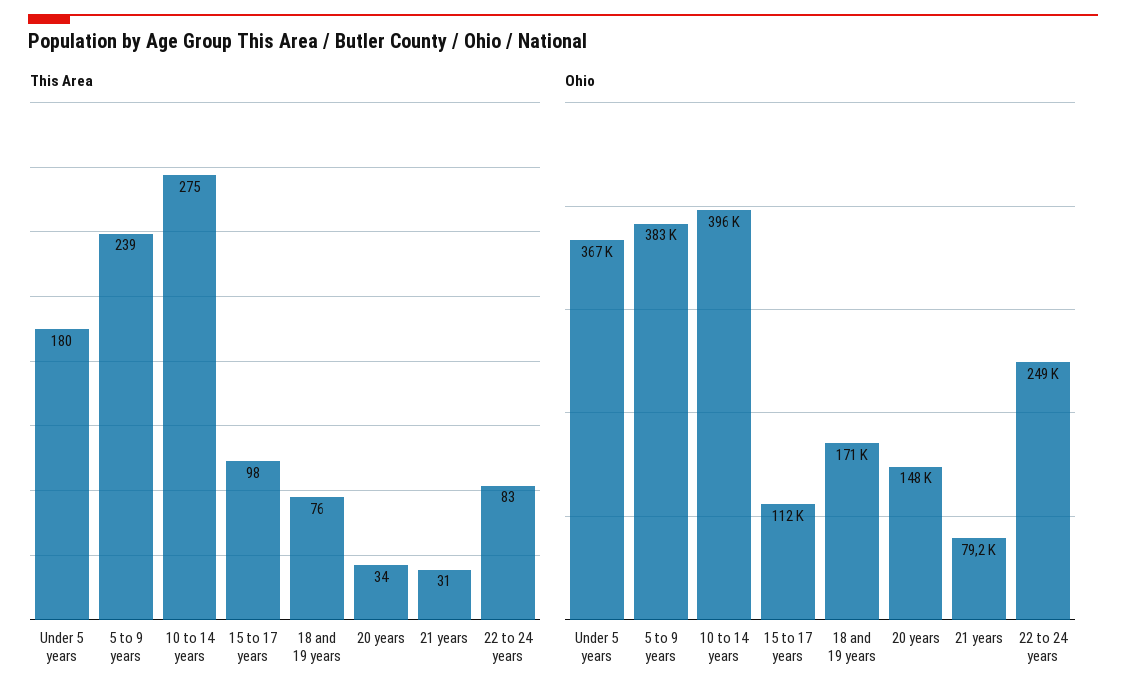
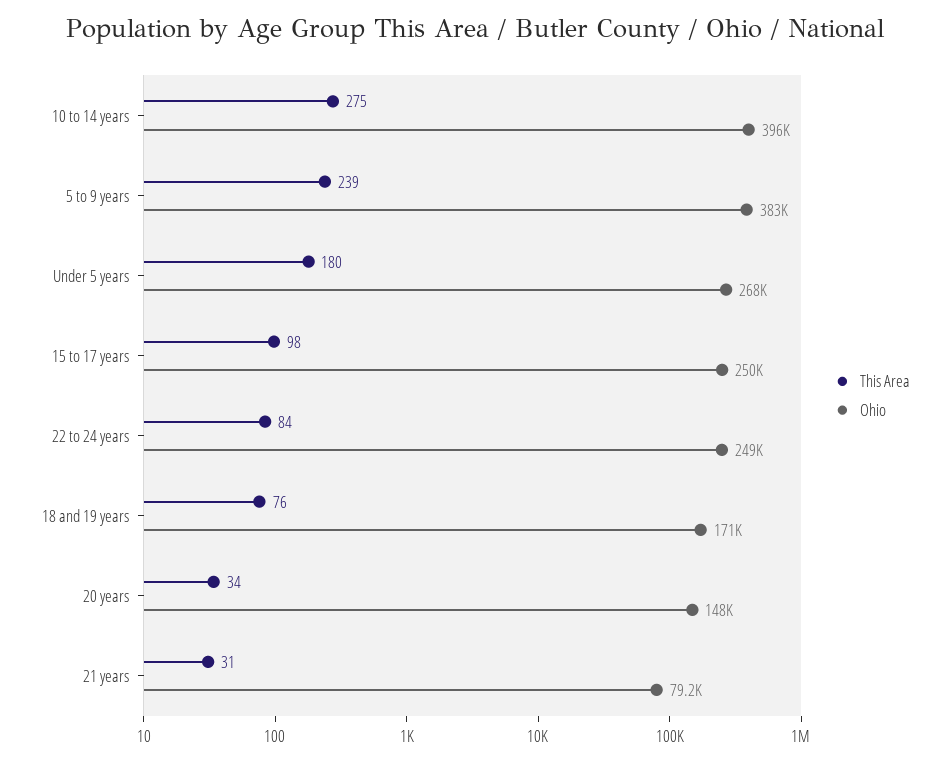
This Area, 22 to 24 years: 83 -> 84
Ohio, Under 5 years: 367000 -> 268000
Ohio, 15 to 17 years: 112000 -> 250000

